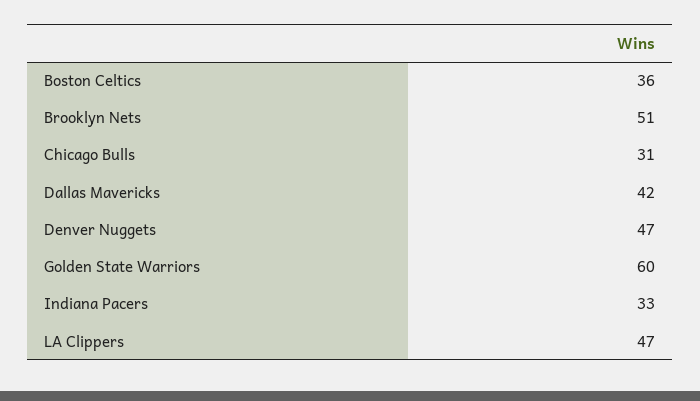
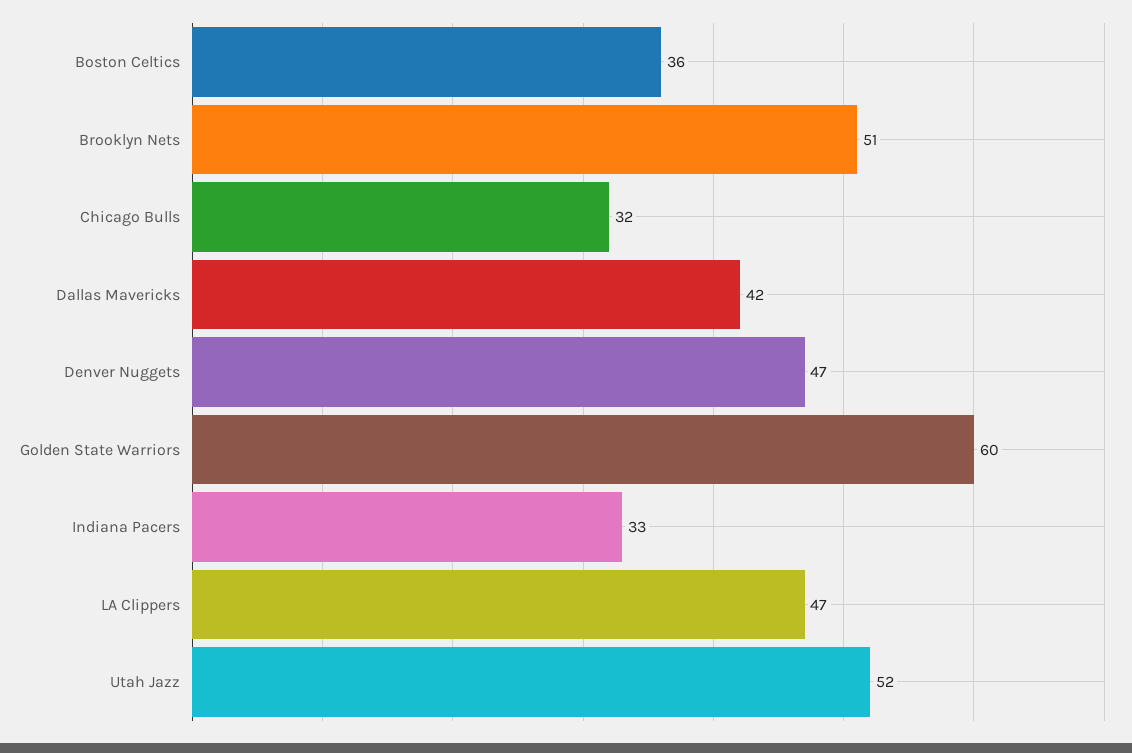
Chicago Bulls: 31 -> 32
Utah Jazz: none -> 52

